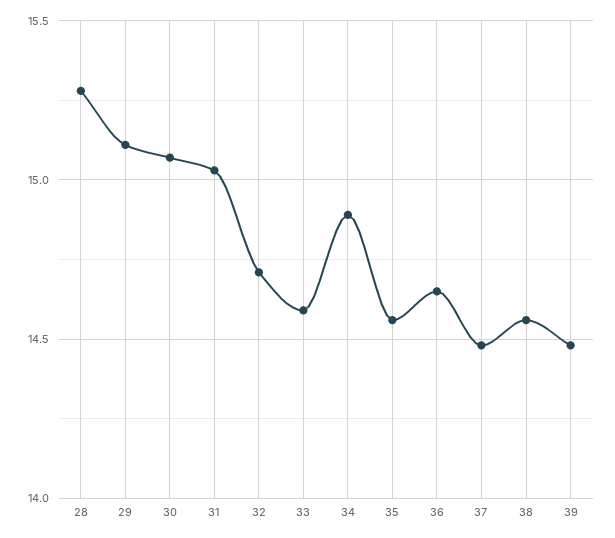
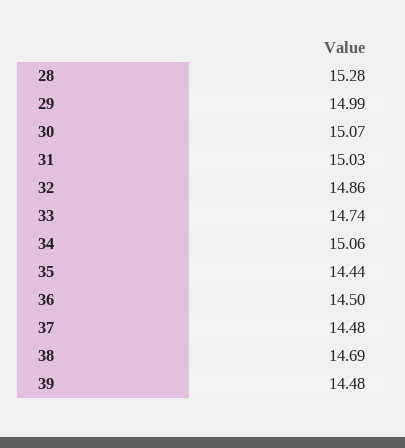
29: 15.1 -> 14.99
32: 14.7 -> 14.86
33: 14.6 -> 14.74
34: 14.9 -> 15.06
35: 14.55 -> 14.44
36: 14.65 -> 14.5
38: 14.55 -> 14.69

